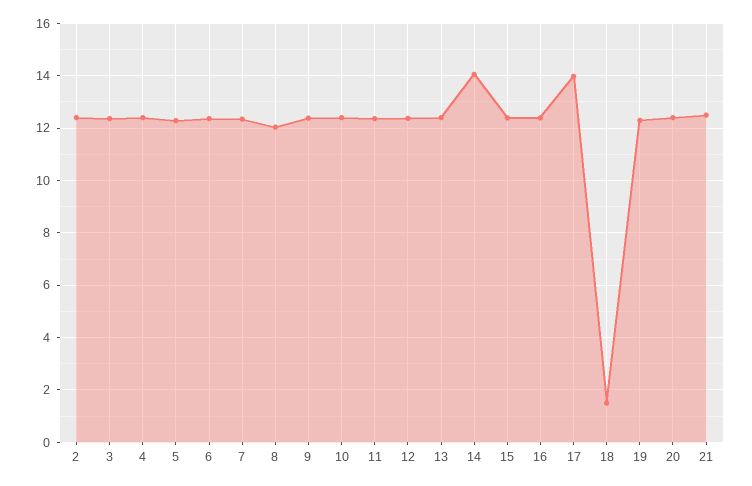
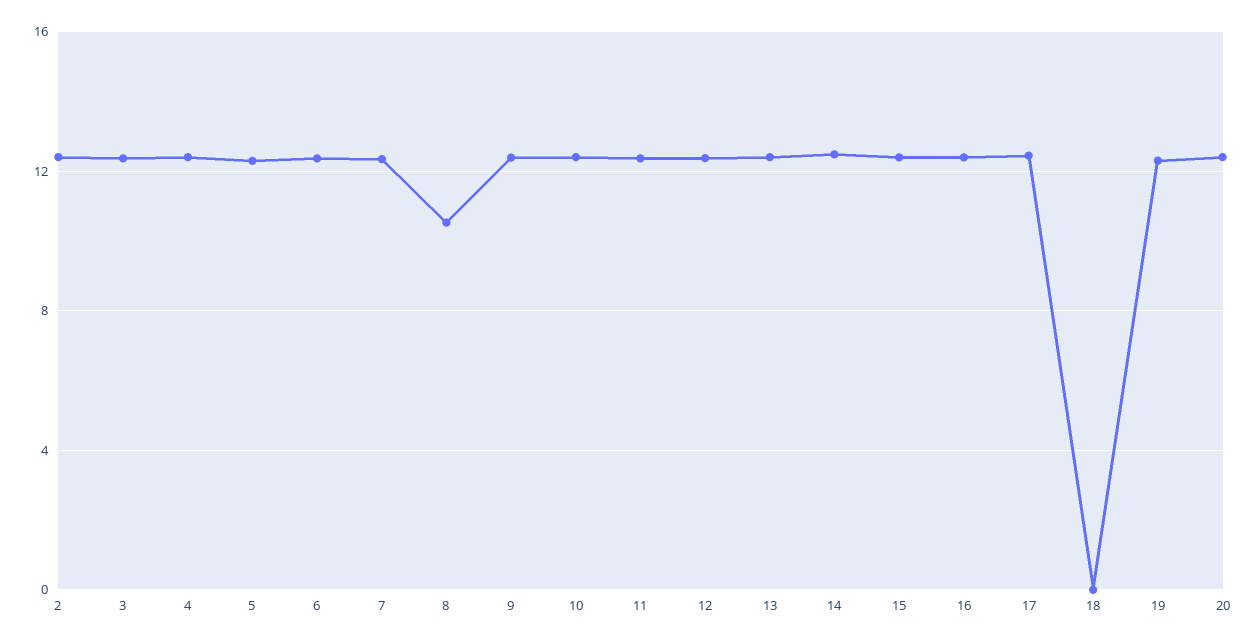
8: 12 -> 10.5
14: 14 -> 12.5
17: 14 -> 12.5
18: 1.5 -> 0
21: 12.5 -> none

